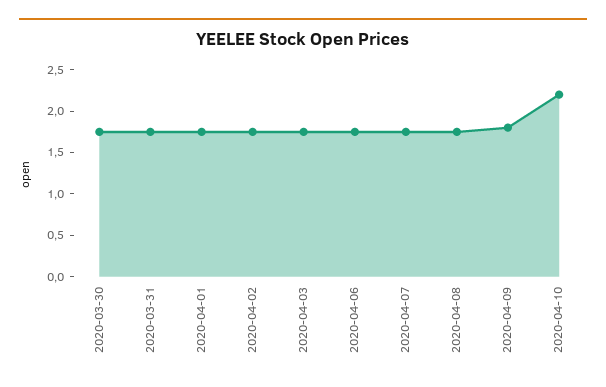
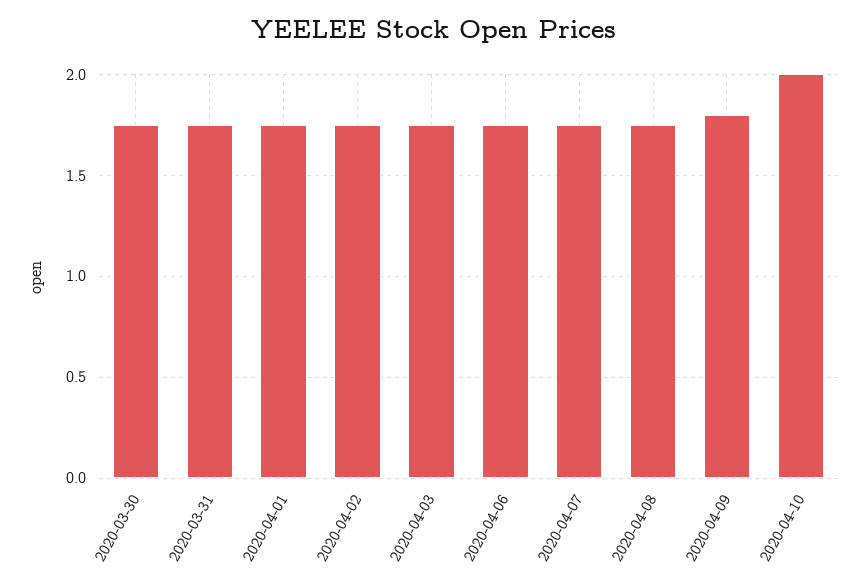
2020-04-10: 2.2 -> 2

